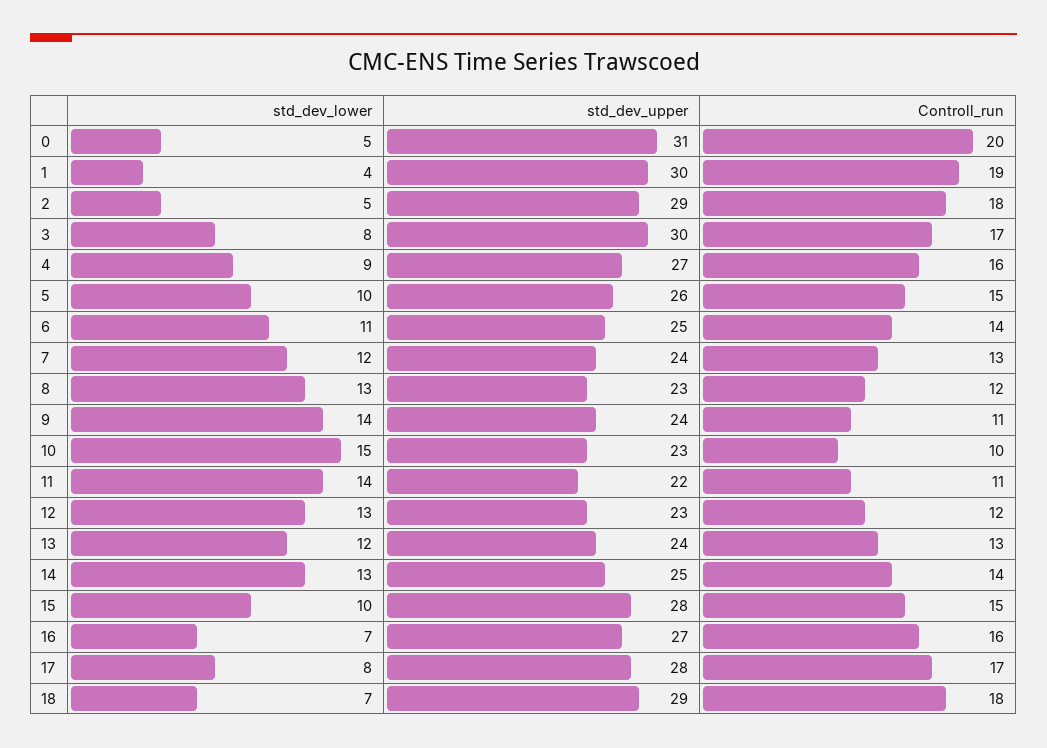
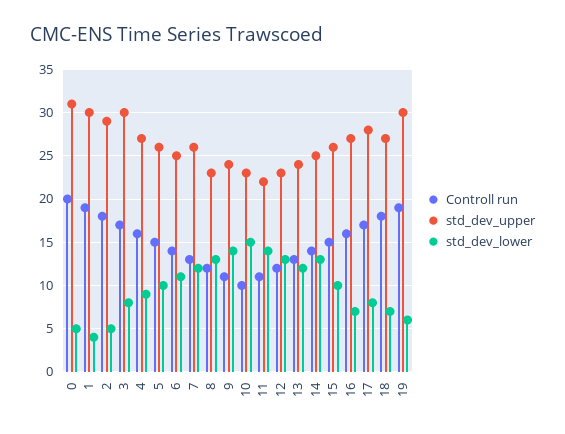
std_dev_upper, 7: 24 -> 26
std_dev_upper, 15: 28 -> 26
std_dev_upper, 18: 29 -> 27
Controll_run, 19: none -> 19
std_dev_upper, 19: none -> 30
std_dev_lower, 19: none -> 6

